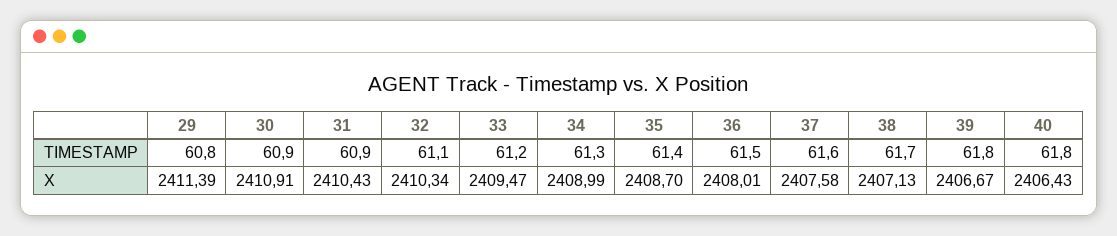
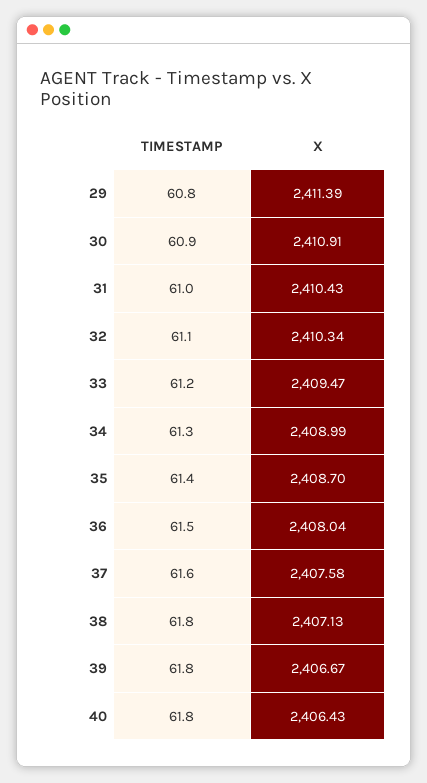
31, TIMESTAMP: 60.9 -> 61
38, TIMESTAMP: 61.7 -> 61.8
36, X: 2408.01 -> 2408.04

